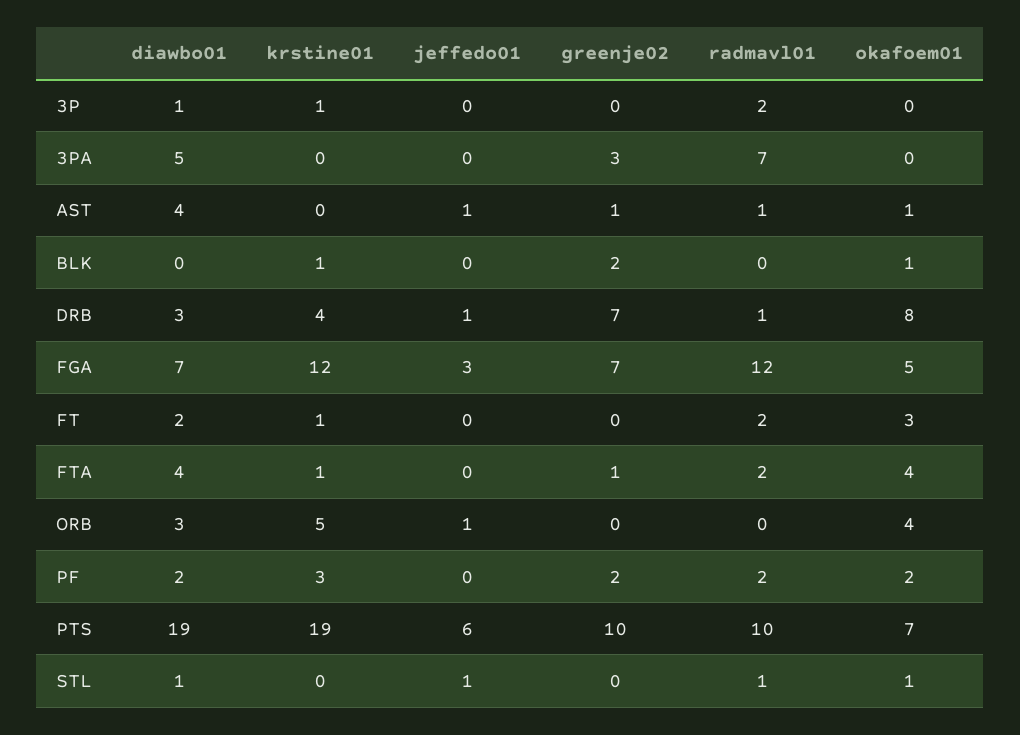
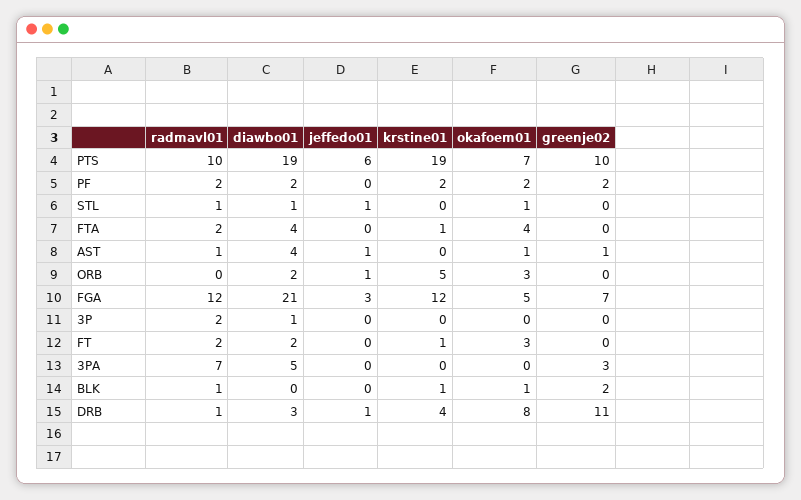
krstine01, 3P: 1 -> 0
radmavl01, BLK: 0 -> 1
greenje02, DRB: 7 -> 11
diawbo01, FGA: 7 -> 21
greenje02, FTA: 1 -> 0
diawbo01, ORB: 3 -> 2
okafoem01, ORB: 4 -> 3
krstine01, PF: 3 -> 2

